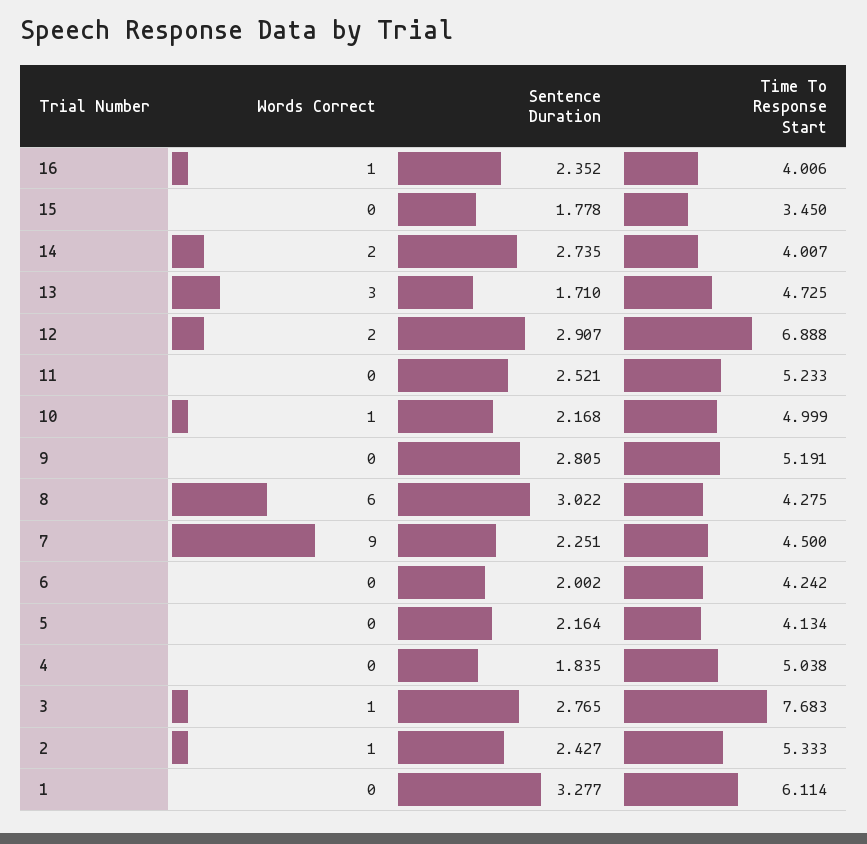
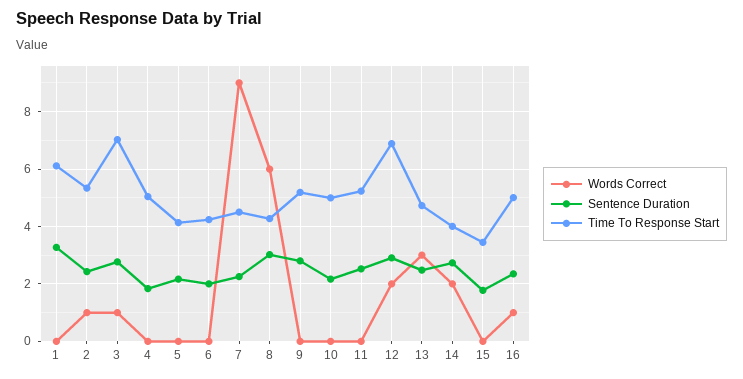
Time To Response Start, 16: 4.006 -> 5
Sentence Duration, 13: 1.71 -> 2.5
Words Correct, 10: 1 -> 0
Time To Response Start, 3: 7.683 -> 7

